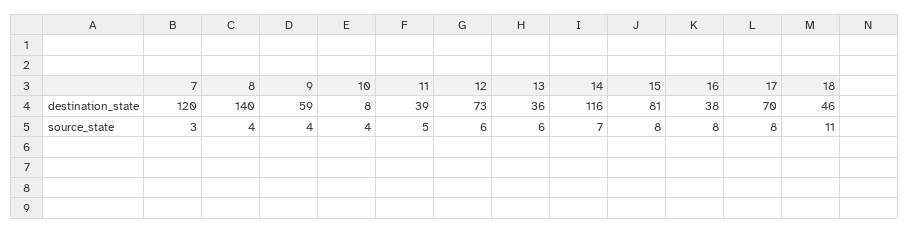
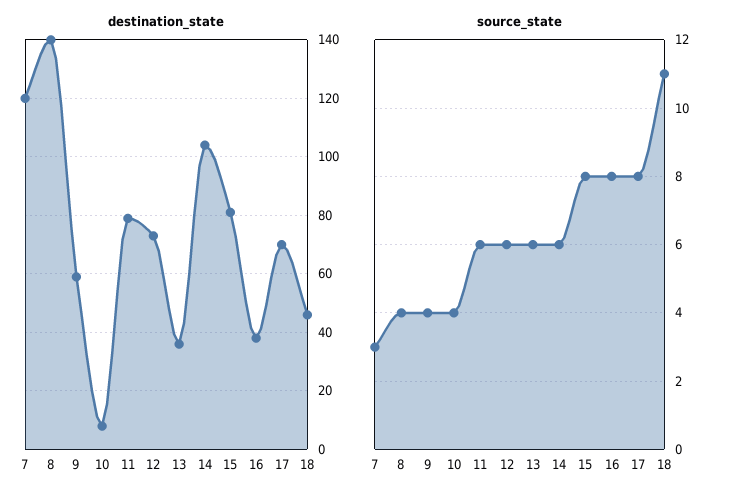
destination_state, 11: 39 -> 80
destination_state, 14: 116 -> 105
source_state, 11: 5 -> 6
source_state, 14: 7 -> 6

